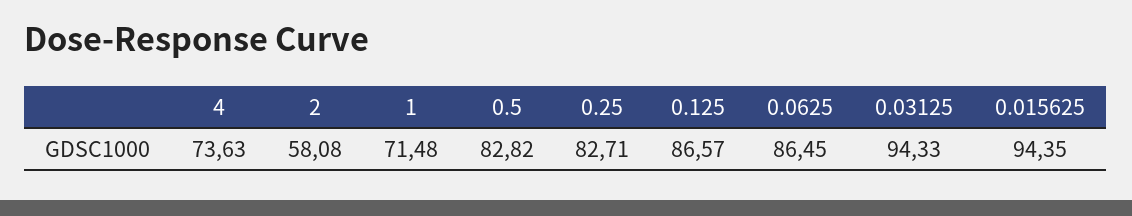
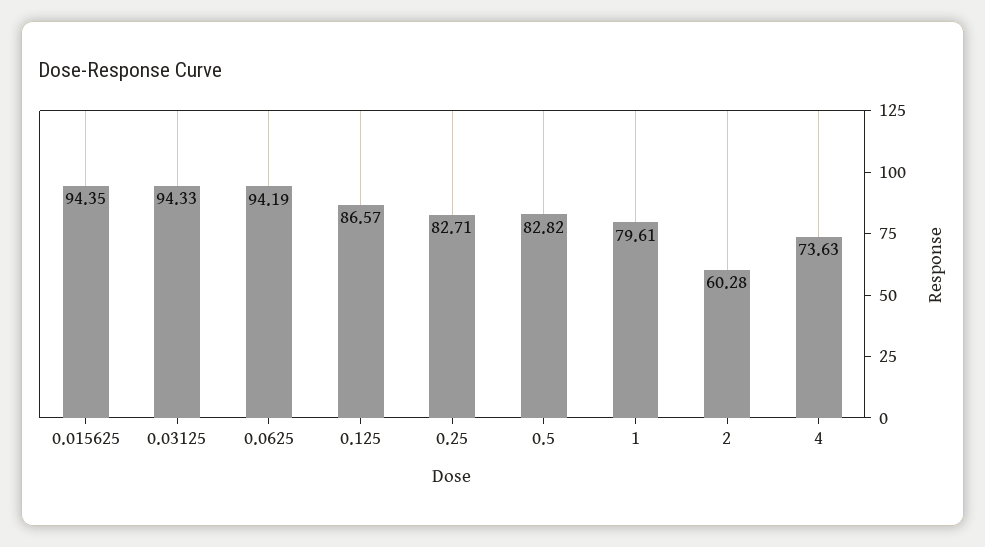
2: 58.08 -> 60.28
1: 71.48 -> 79.61
0.0625: 86.45 -> 94.19

